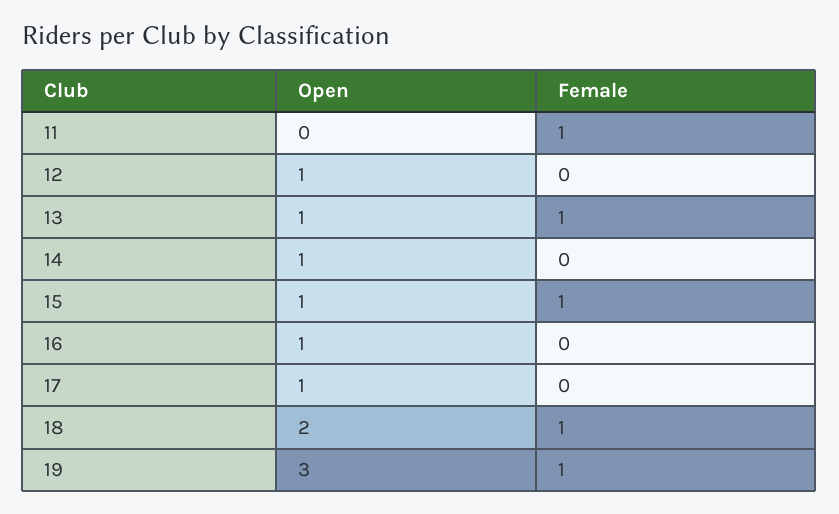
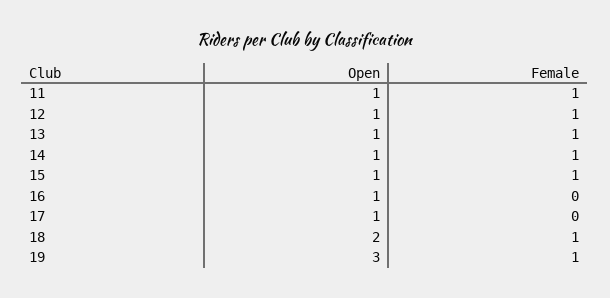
Open, 11: 0 -> 1
Female, 12: 0 -> 1
Female, 14: 0 -> 1

